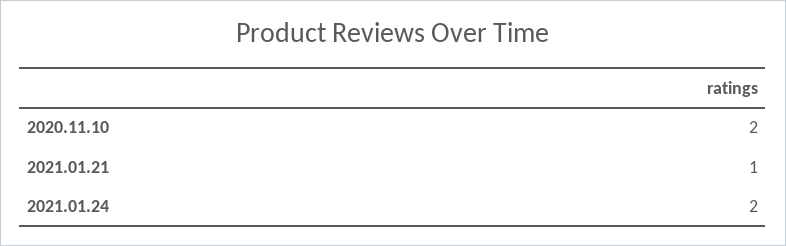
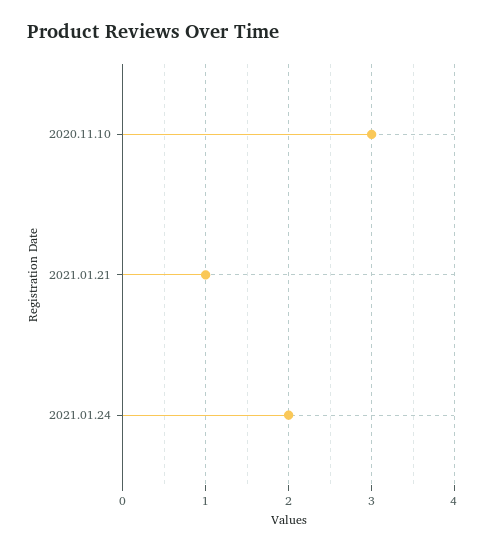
2020.11.10: 2 -> 3

